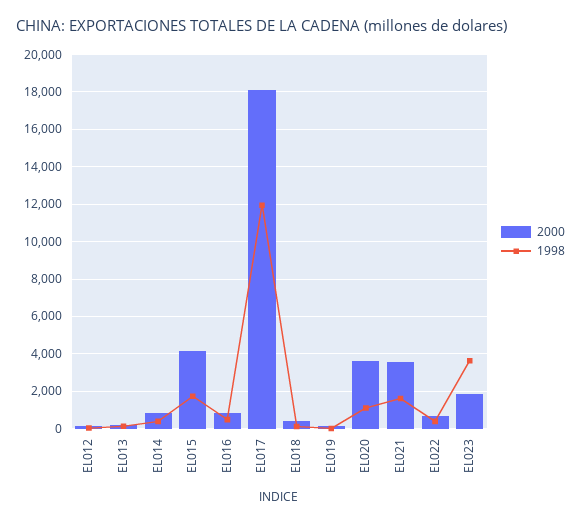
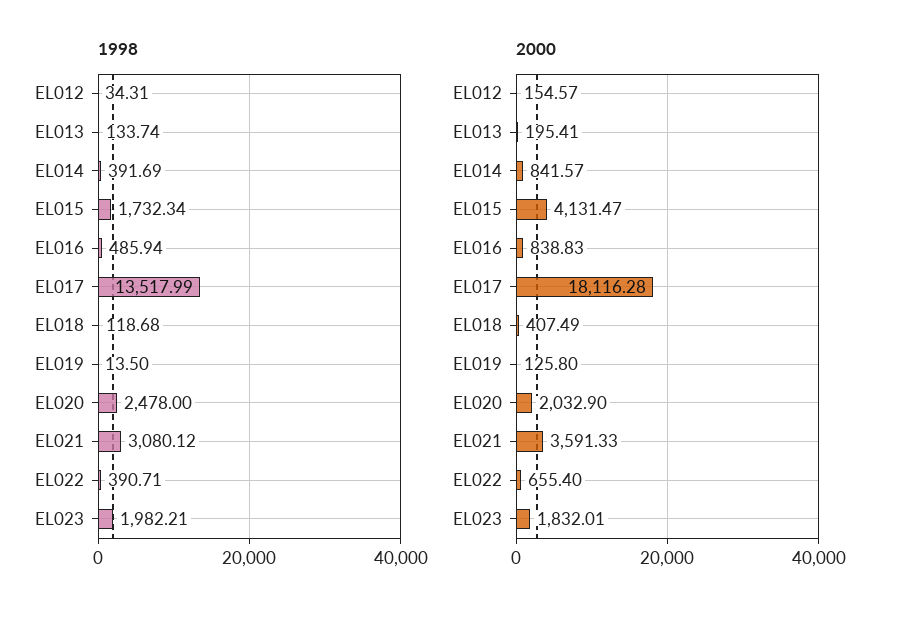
1998, EL017: 12000 -> 13517.99
2000, EL020: 3500 -> 2032.9
1998, EL020: 1000 -> 2478
1998, EL021: 1500 -> 3080.12
1998, EL023: 3500 -> 1982.21

